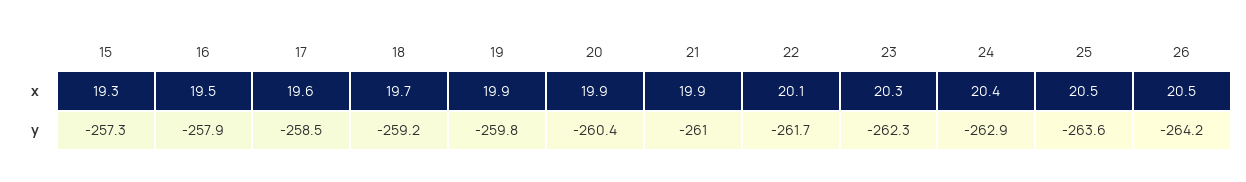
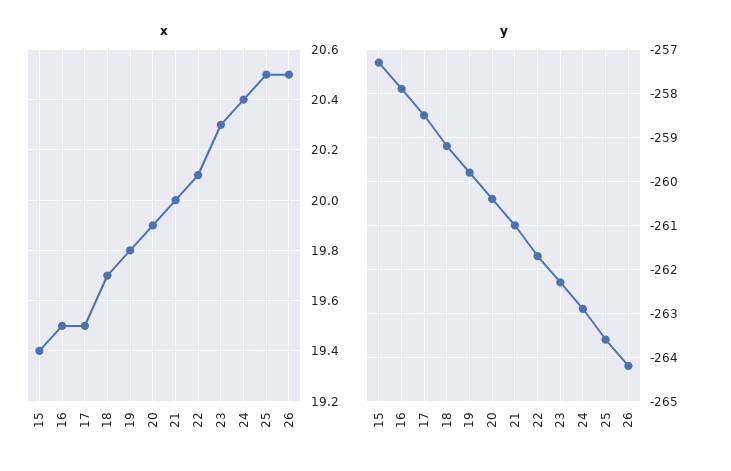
x, 15: 19.3 -> 19.4
x, 17: 19.6 -> 19.5
x, 19: 19.9 -> 19.8
x, 21: 19.9 -> 20

